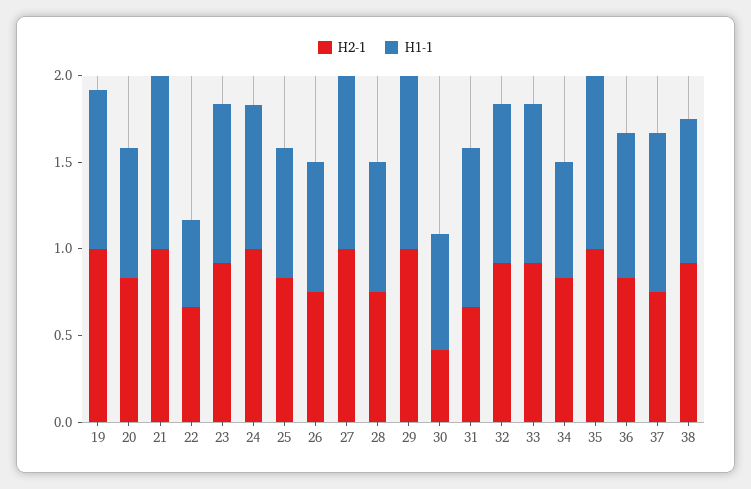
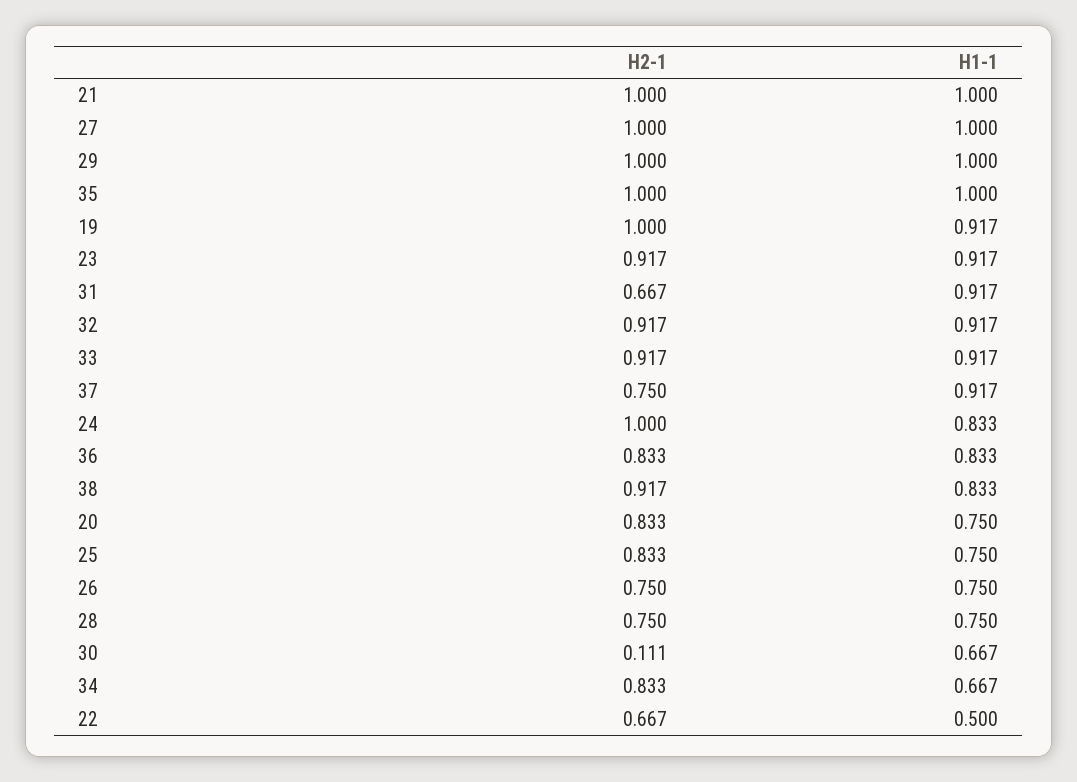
H2-1, 30: 0.4 -> 0.111

